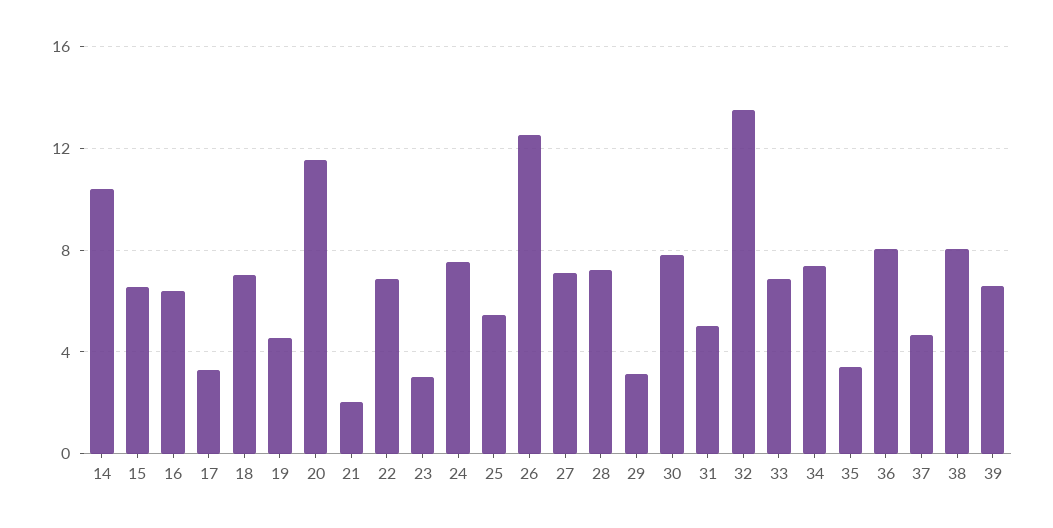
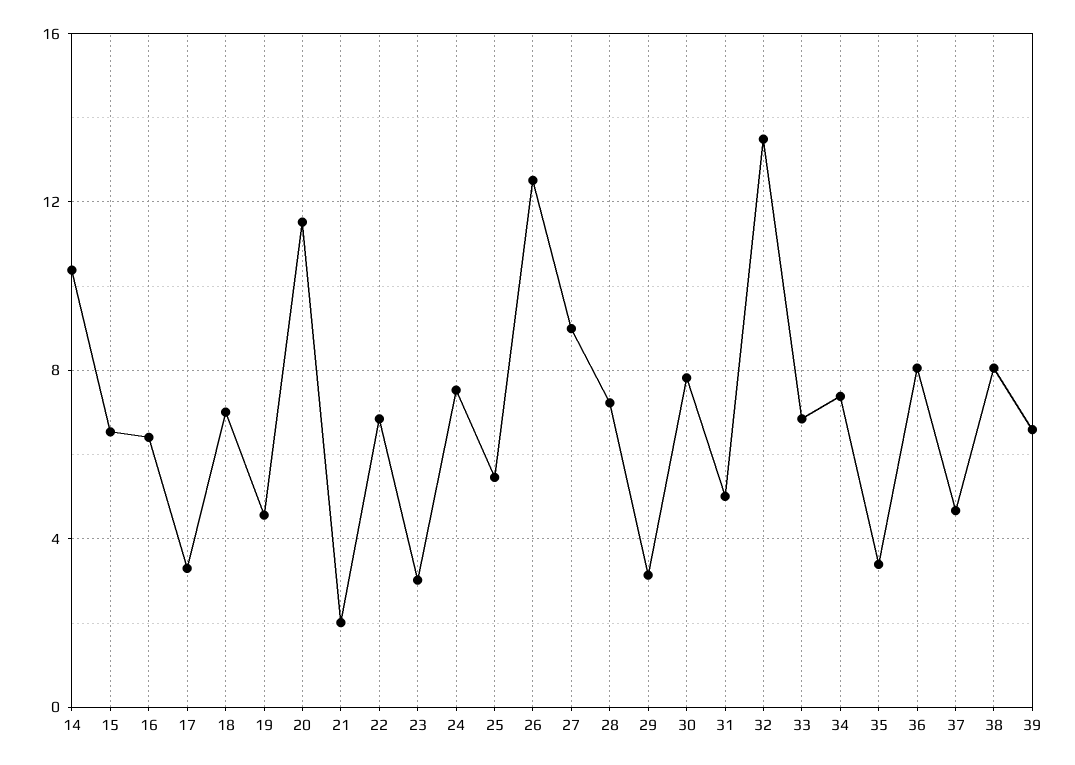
27: 7 -> 9

